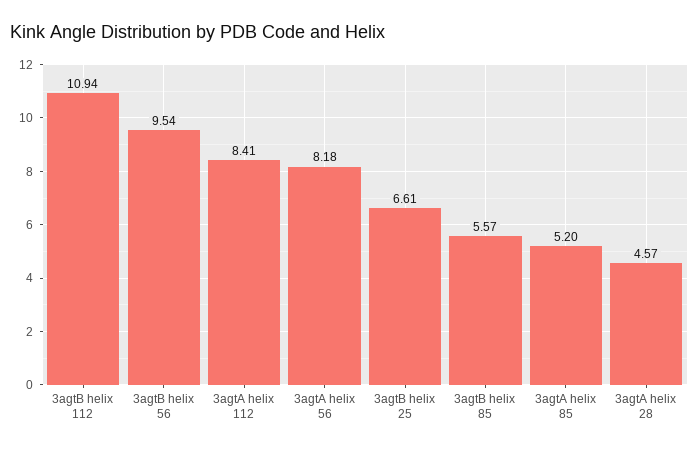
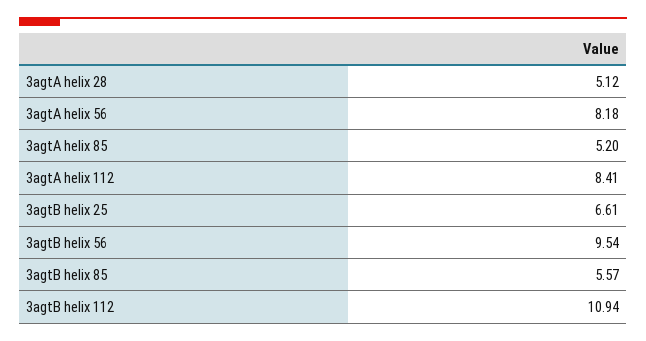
3agtA helix 28: 4.57 -> 5.12

